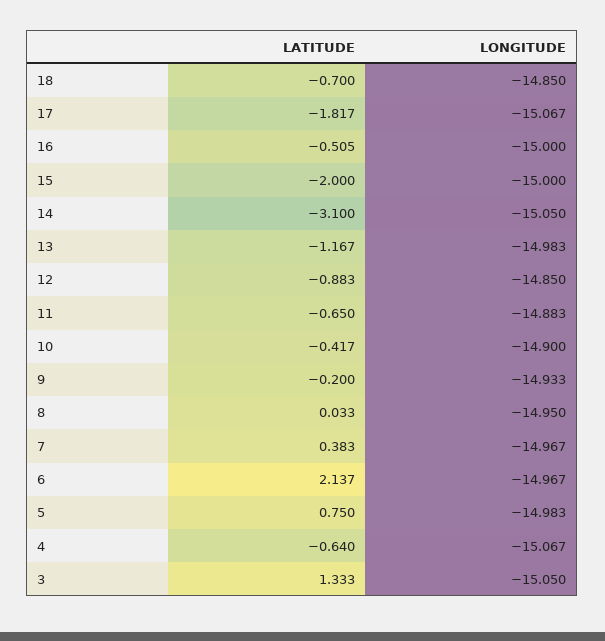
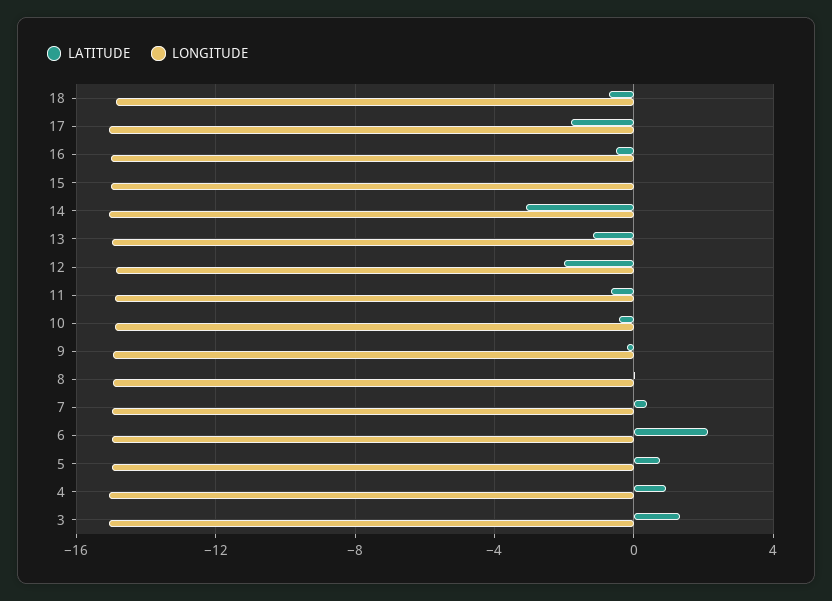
LATITUDE, 15: -2 -> 0
LATITUDE, 12: -0.883 -> -2
LATITUDE, 4: -0.64 -> 1

